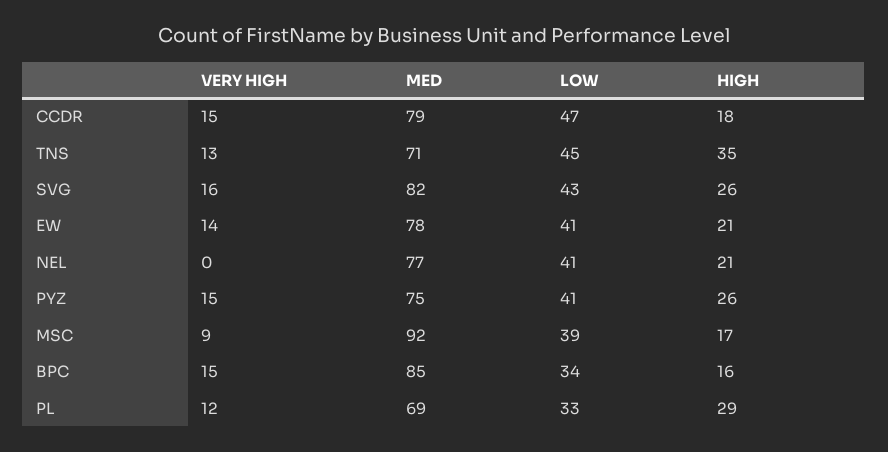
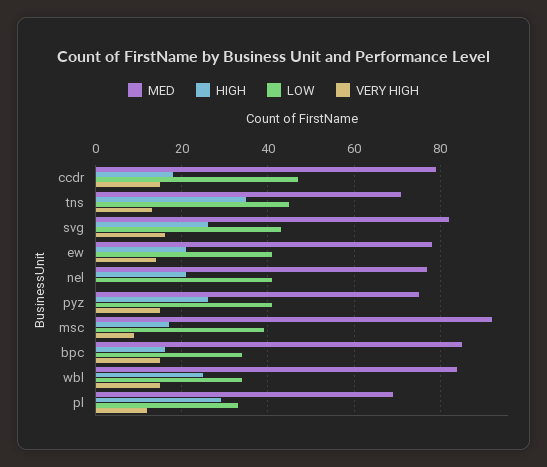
MED, wbl: none -> 85
HIGH, wbl: none -> 25
LOW, wbl: none -> 35
VERY HIGH, wbl: none -> 15

